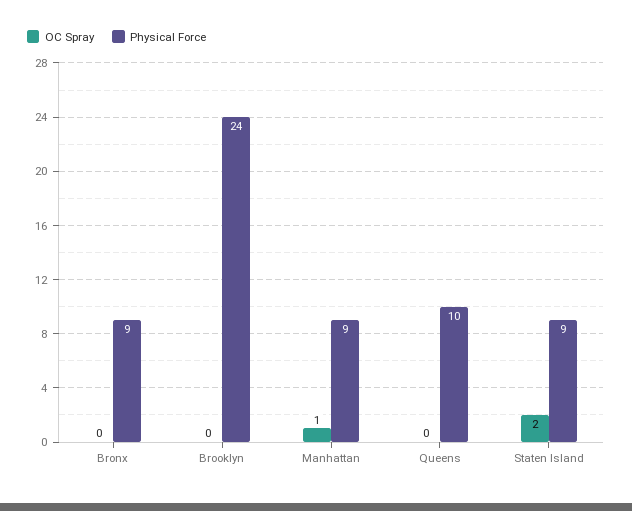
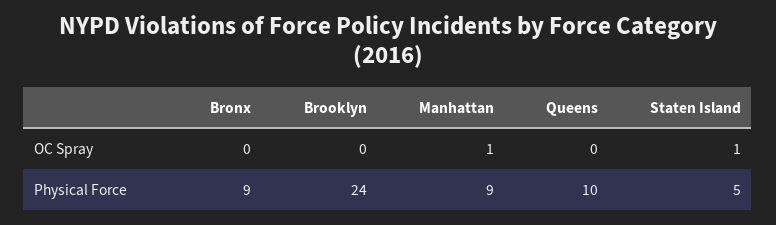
OC Spray, Staten Island: 2 -> 1
Physical Force, Staten Island: 9 -> 5

